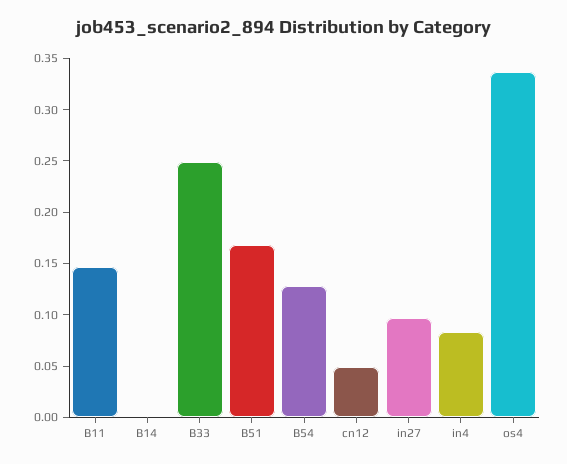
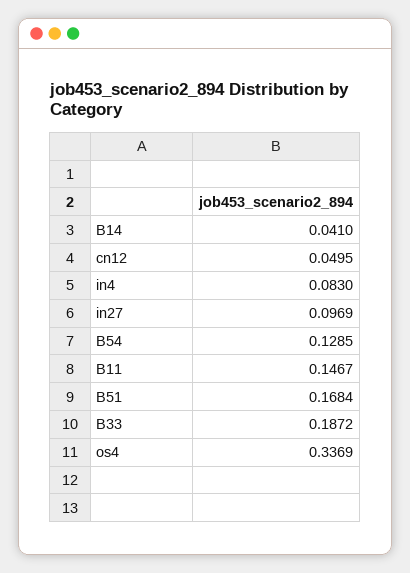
B14: 0 -> 0.041
B33: 0.25 -> 0.1872

